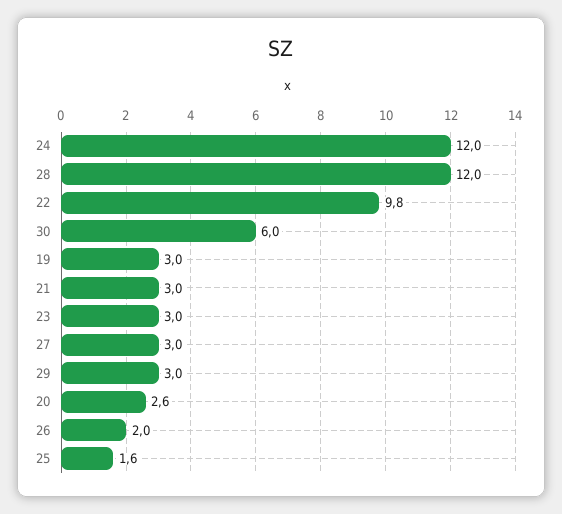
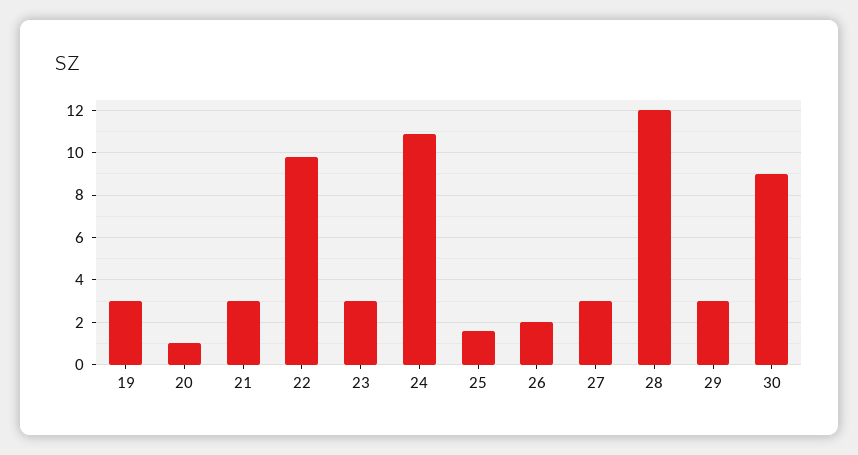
24: 12 -> 11
30: 6 -> 9
20: 2.6 -> 1

